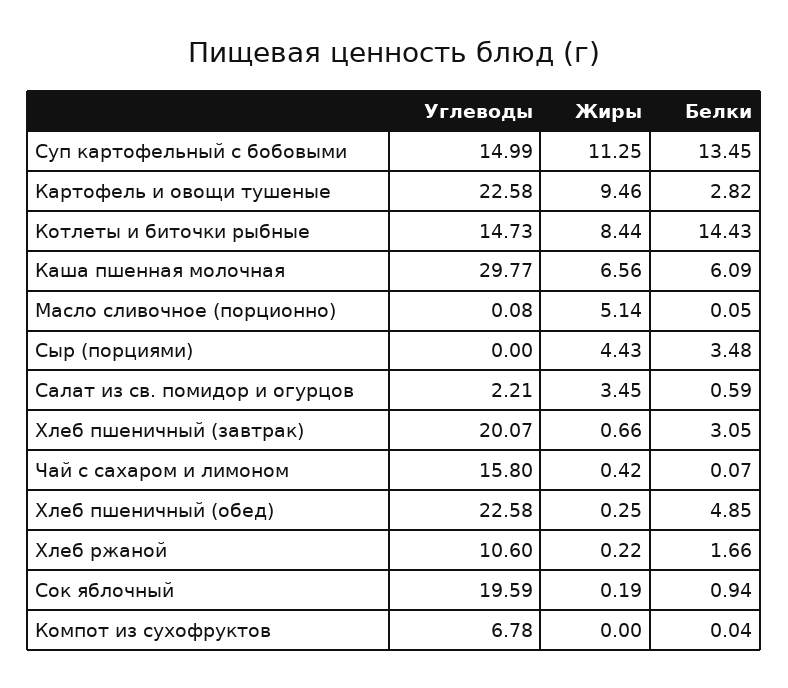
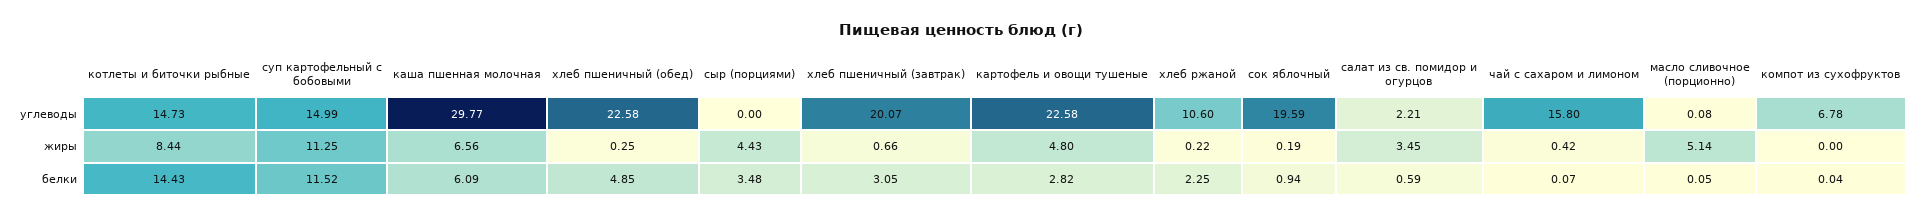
Белки, Суп картофельный с бобовыми: 13.45 -> 11.52
Жиры, Картофель и овощи тушеные: 9.46 -> 4.8
Белки, Хлеб ржаной: 1.66 -> 2.25

